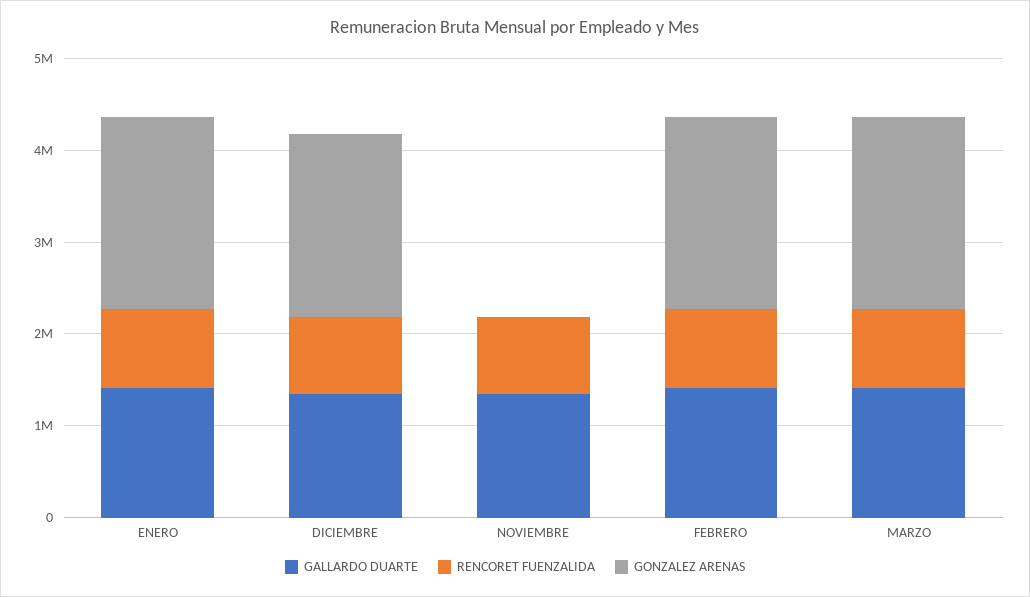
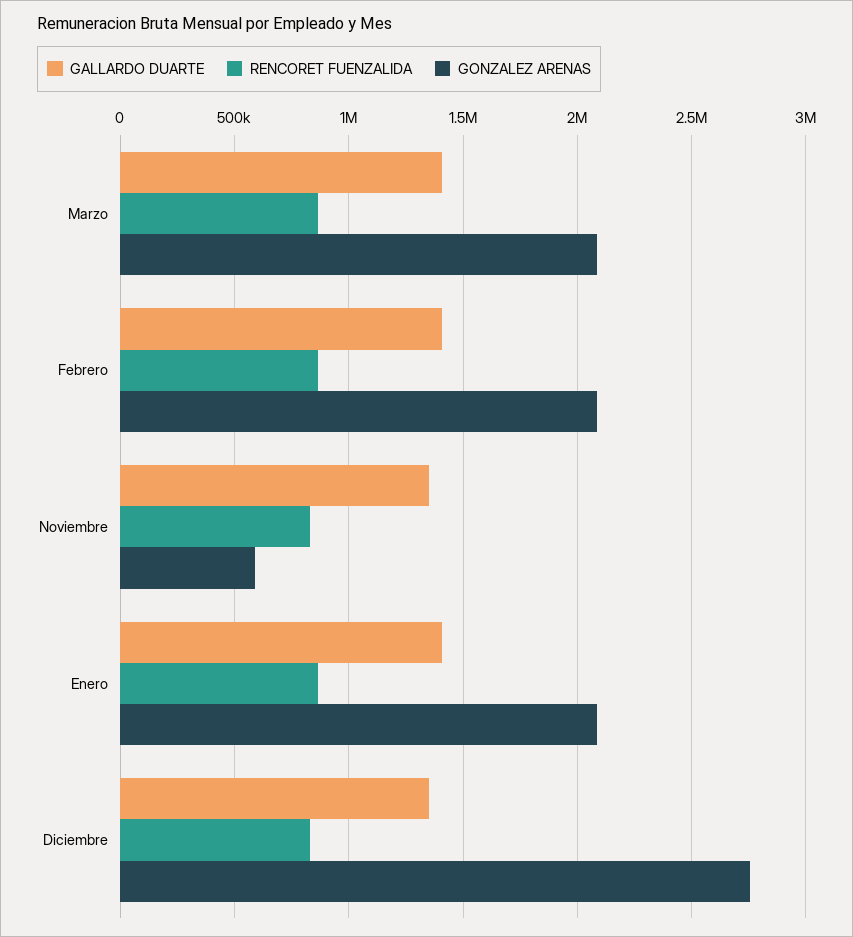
GONZALEZ ARENAS, DICIEMBRE: 2000000 -> 2750000
GONZALEZ ARENAS, NOVIEMBRE: 0 -> 600000

